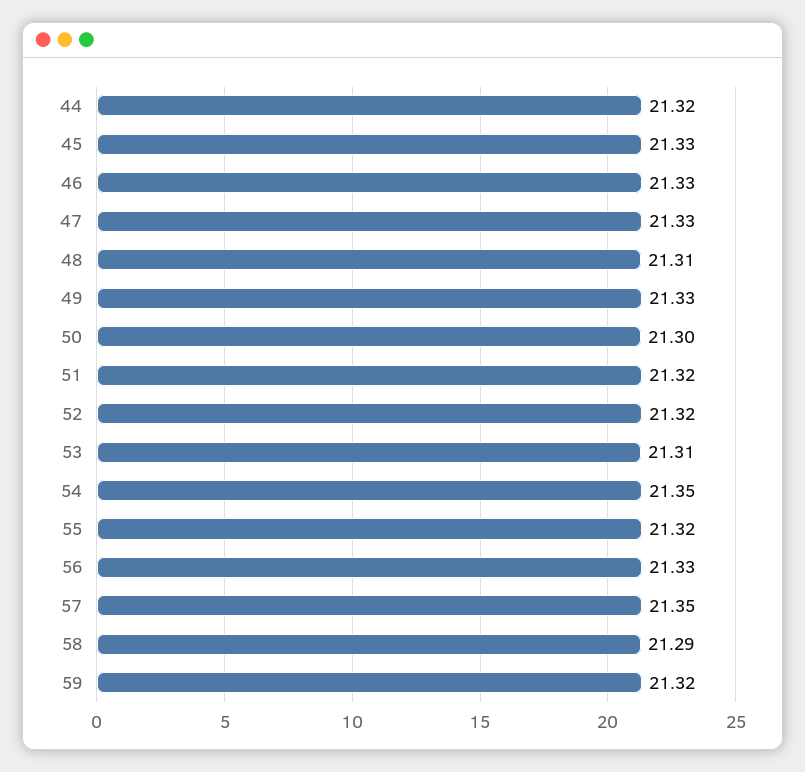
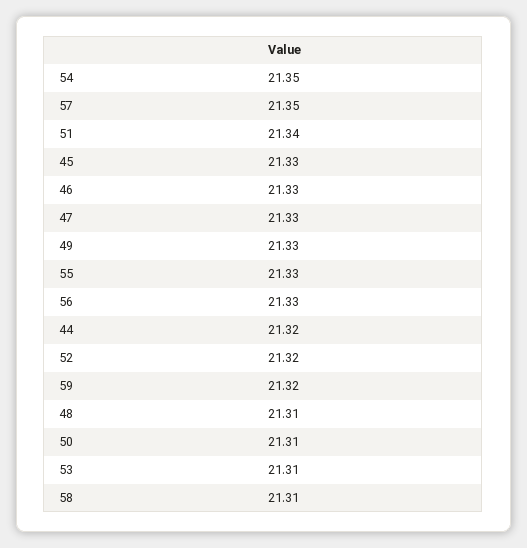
50: 21.3 -> 21.31
51: 21.32 -> 21.34
55: 21.32 -> 21.33
58: 21.29 -> 21.31

